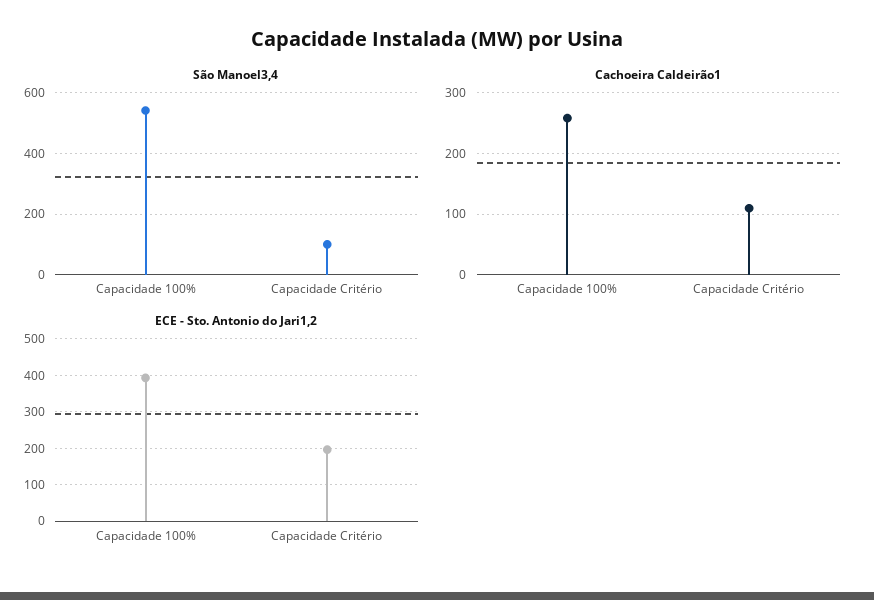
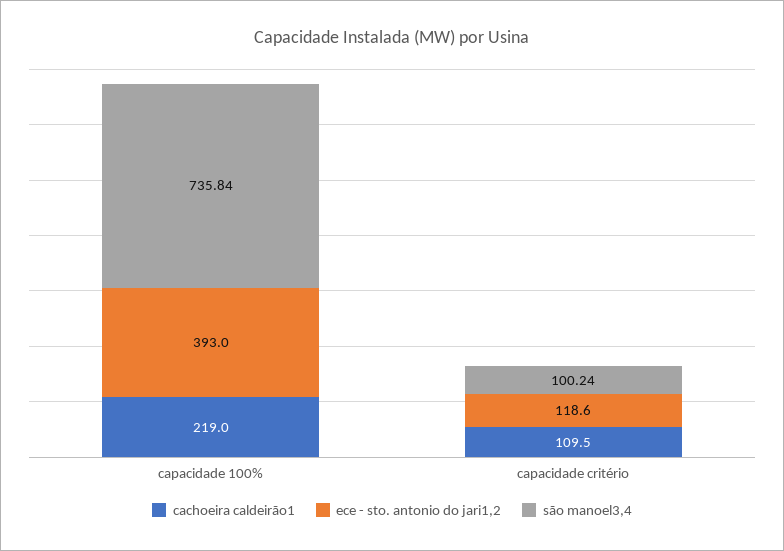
São Manoel3,4, Capacidade 100%: 540 -> 735.84
Cachoeira Caldeirão1, Capacidade 100%: 260 -> 219
ECE - Sto. Antonio do Jari1,2, Capacidade Critério: 200 -> 118.6

